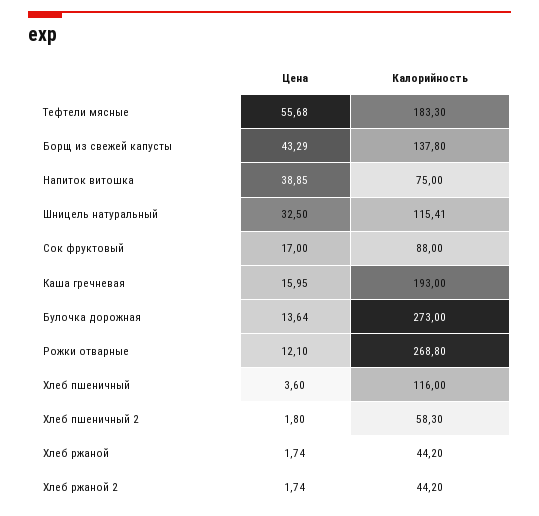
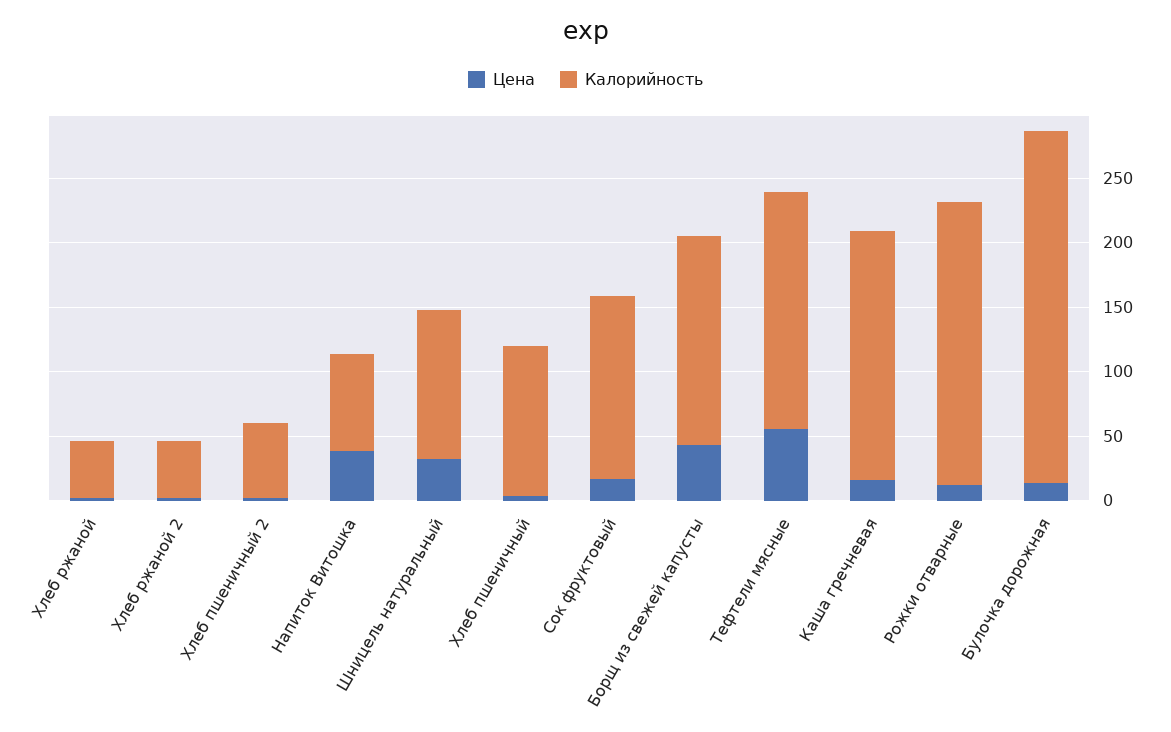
Калорийность, Борщ из свежей капусты: 137.8 -> 160
Калорийность, Сок фруктовый: 88 -> 140
Калорийность, Рожки отварные: 268.8 -> 220

